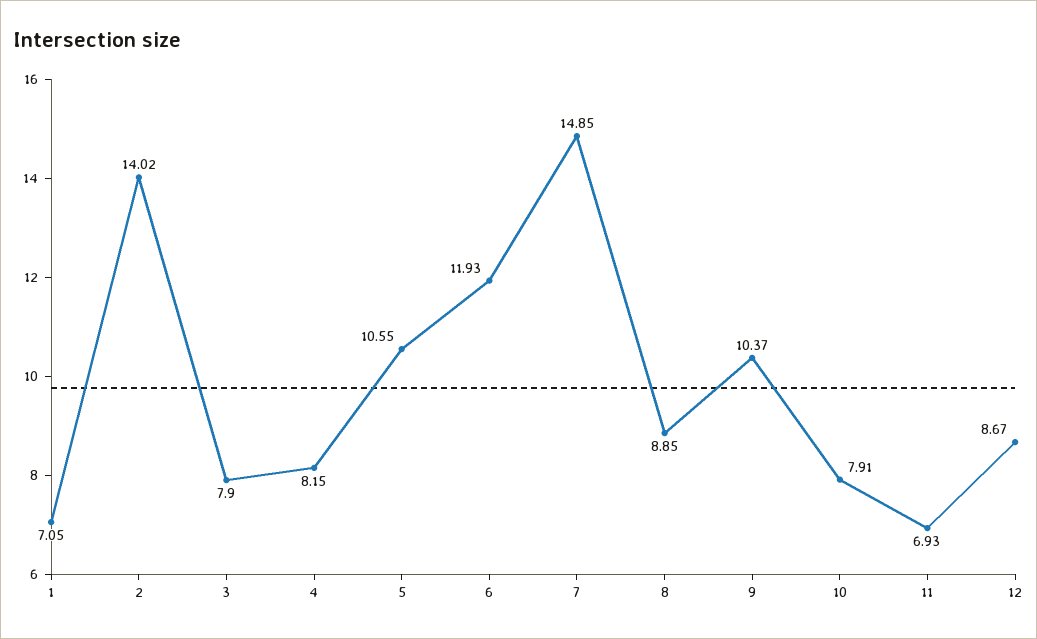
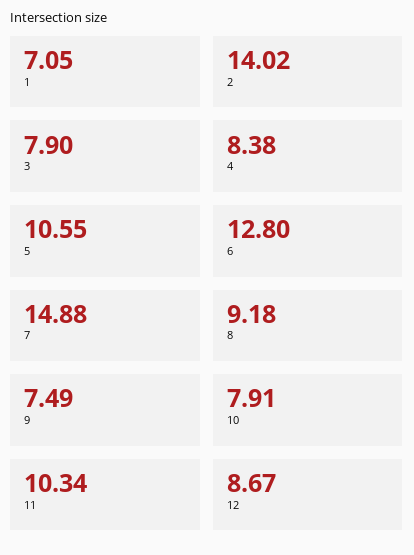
4: 8.15 -> 8.38
6: 11.93 -> 12.8
7: 14.85 -> 14.88
8: 8.85 -> 9.18
9: 10.37 -> 7.49
11: 6.93 -> 10.34

